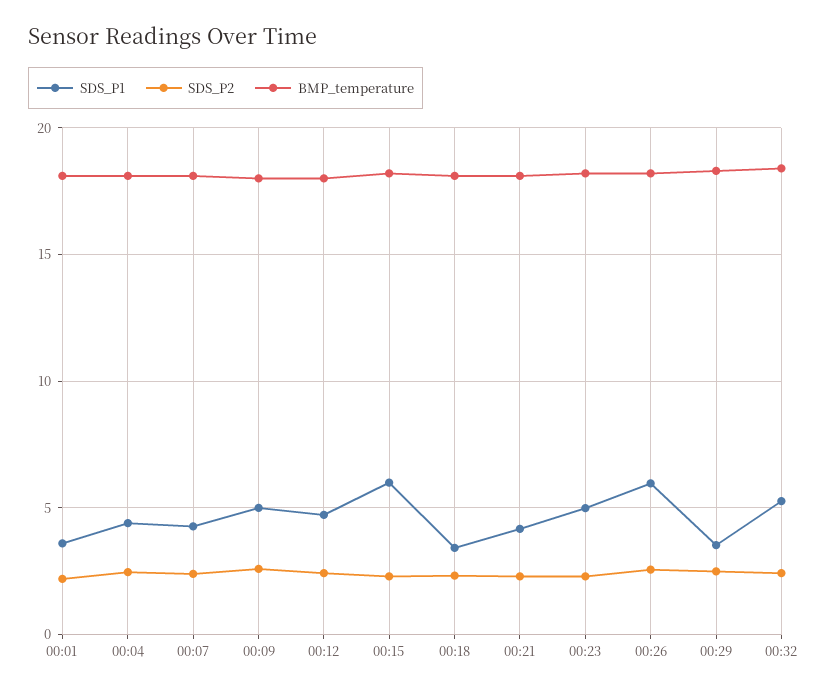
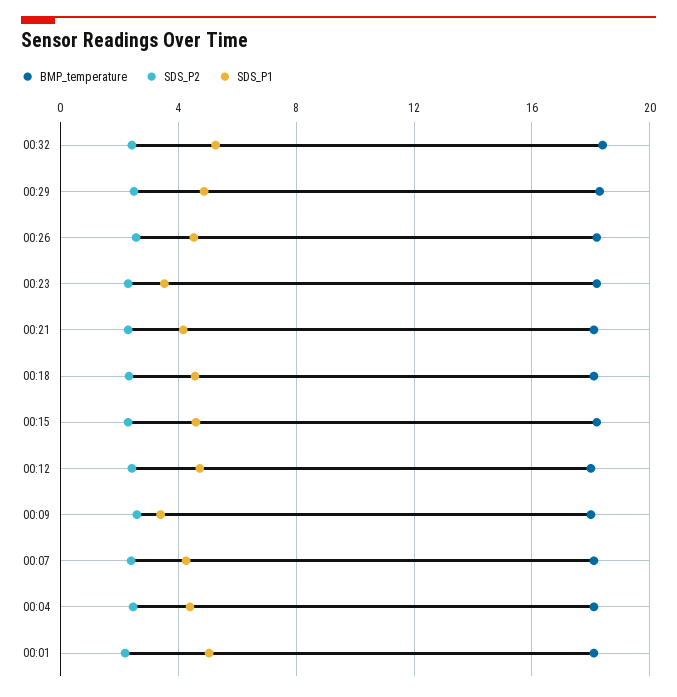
SDS_P1, 00:01: 3.5 -> 5
SDS_P1, 00:09: 5 -> 3.5
SDS_P1, 00:15: 6 -> 4.5
SDS_P1, 00:18: 3.5 -> 4.5
SDS_P1, 00:23: 5 -> 3.5
SDS_P1, 00:26: 6 -> 4.5
SDS_P1, 00:29: 3.5 -> 5

